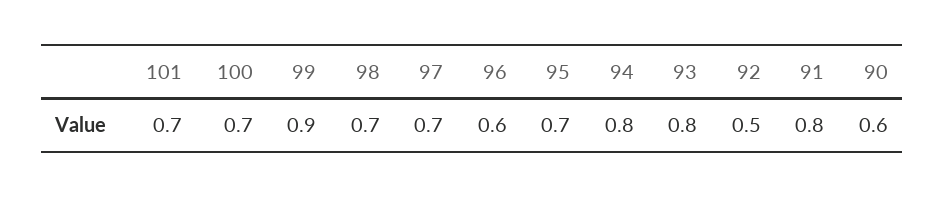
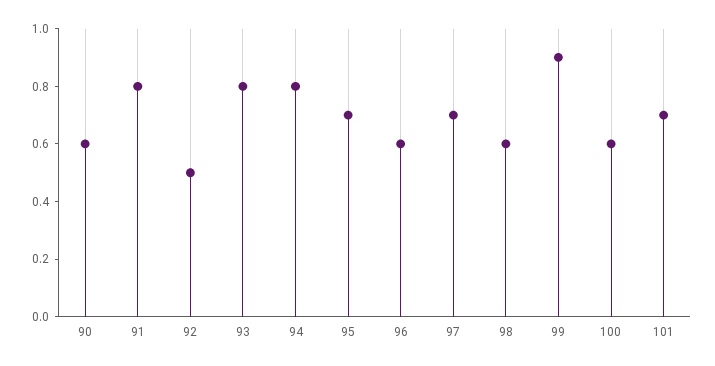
100: 0.7 -> 0.6
98: 0.7 -> 0.6

